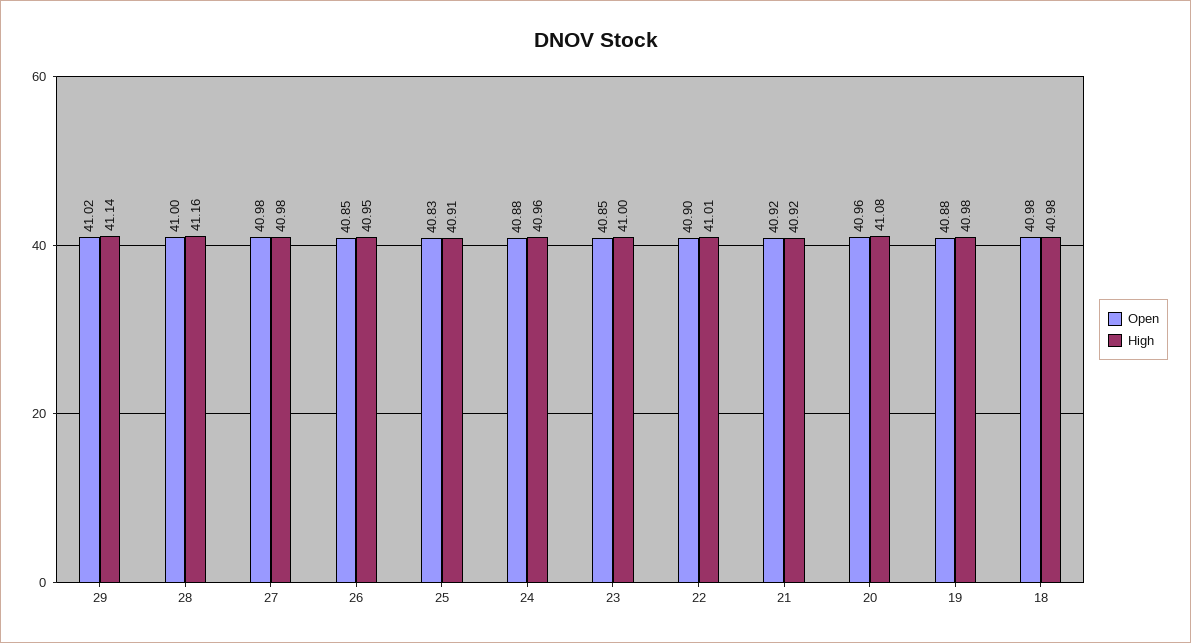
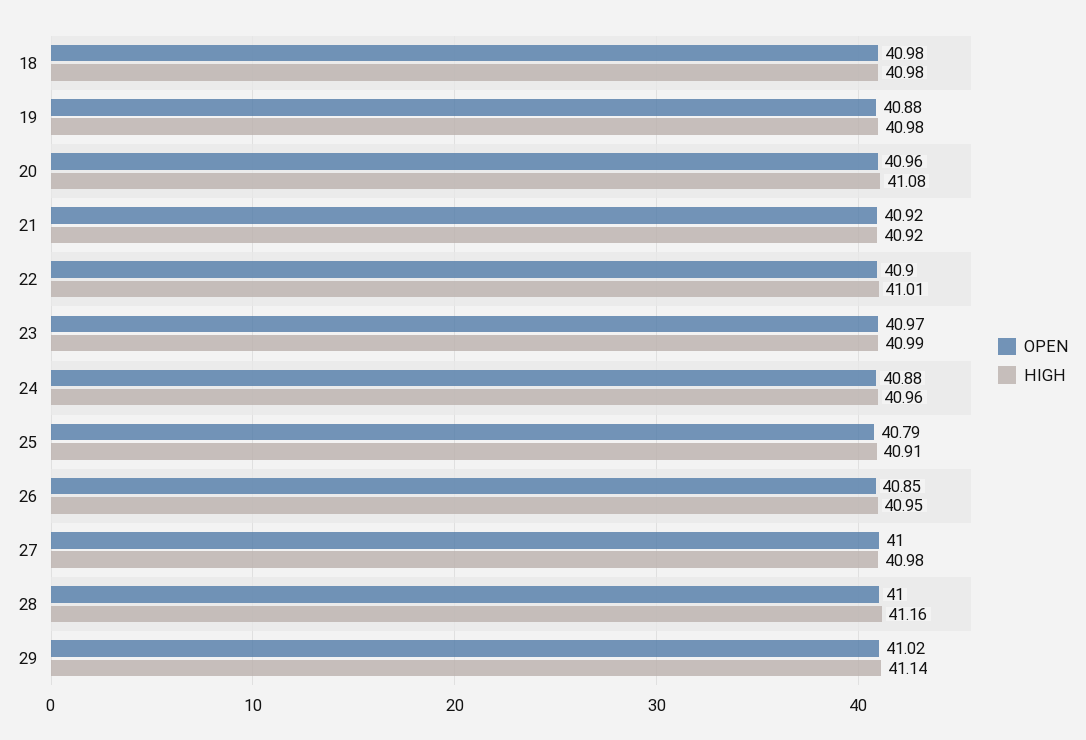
Open, 27: 40.98 -> 41
Open, 25: 40.83 -> 40.79
Open, 23: 40.85 -> 40.97
High, 23: 41 -> 40.99

